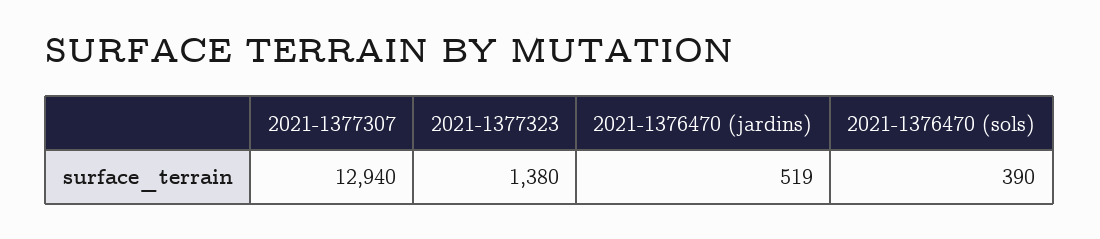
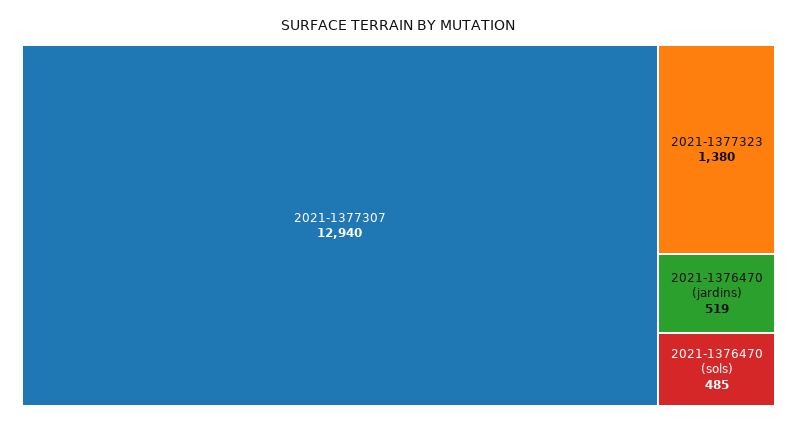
2021-1376470 (sols): 390 -> 485

